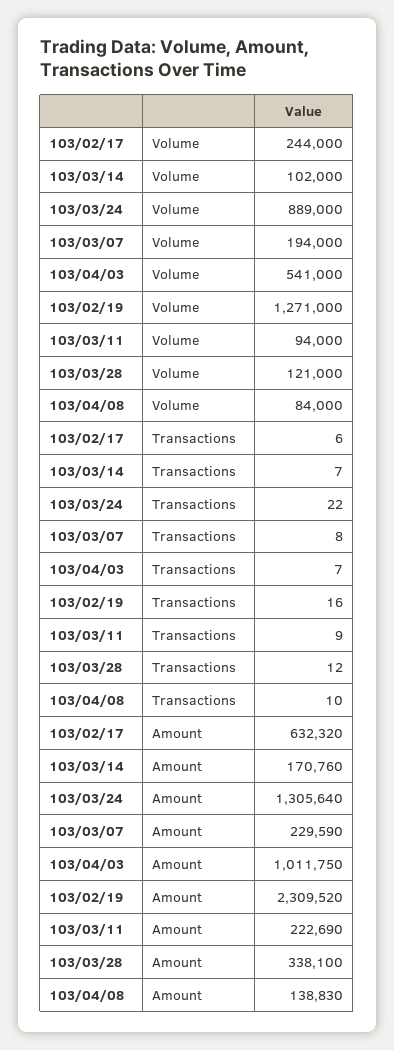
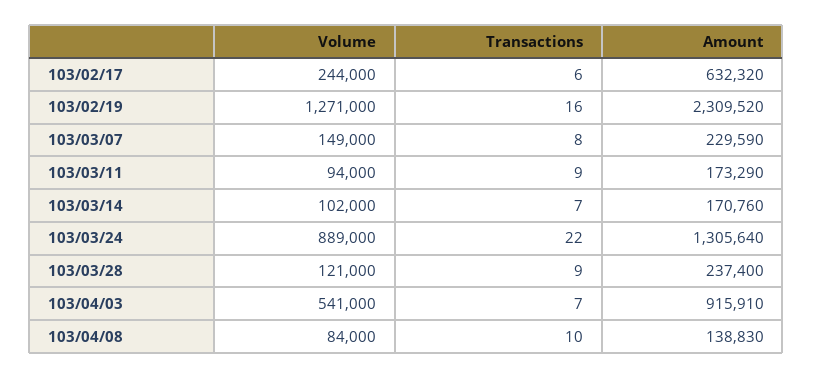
103/03/07, Volume: 194000 -> 149000
103/03/28, Transactions: 12 -> 9
103/04/03, Amount: 1011750 -> 915910
103/03/11, Amount: 222690 -> 173290
103/03/28, Amount: 338100 -> 237400

